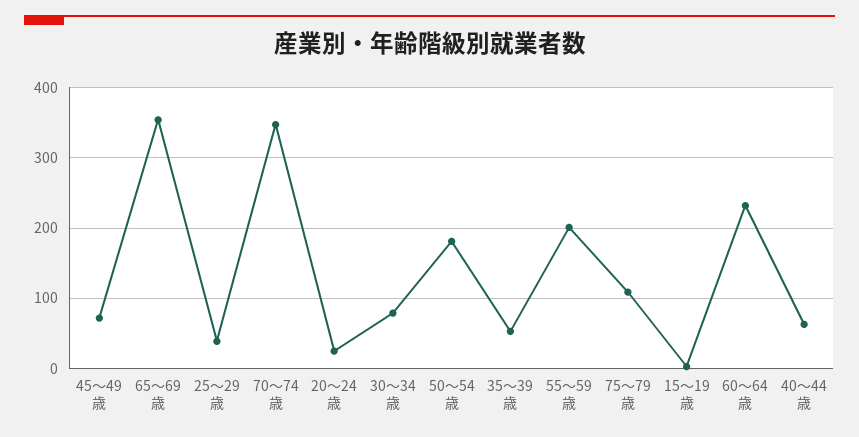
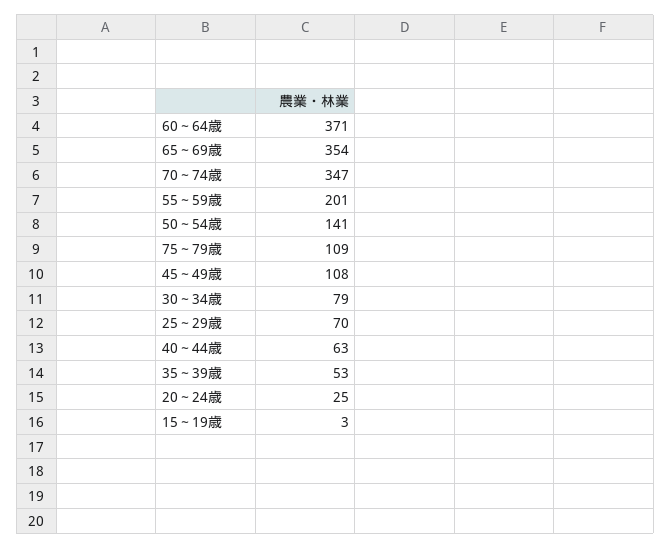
45～49歳: 70 -> 108
25～29歳: 40 -> 70
50～54歳: 180 -> 141
60～64歳: 230 -> 371

